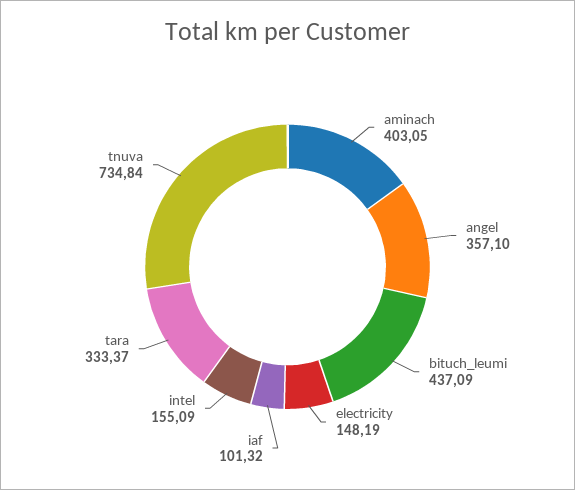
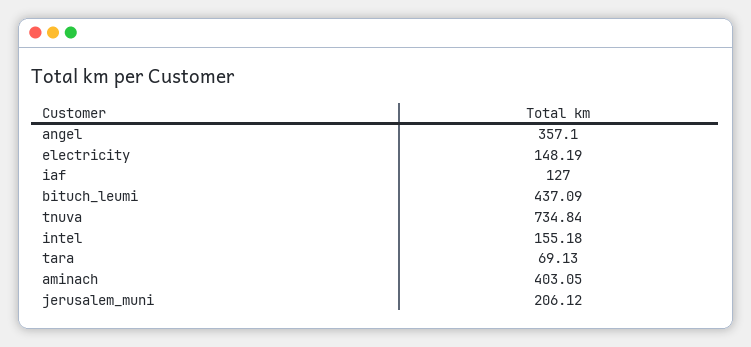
iaf: 101.32 -> 127
intel: 155.09 -> 155.18
tara: 333.37 -> 69.13
jerusalem_muni: none -> 206.12

